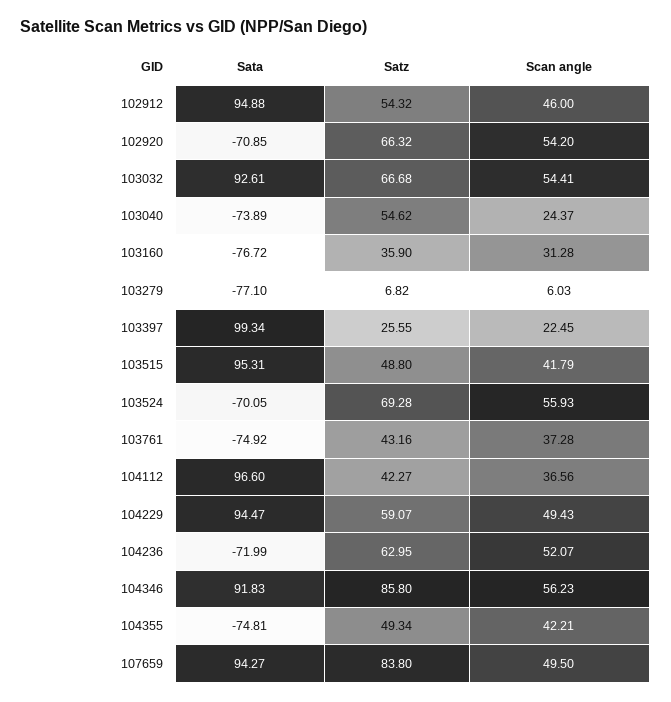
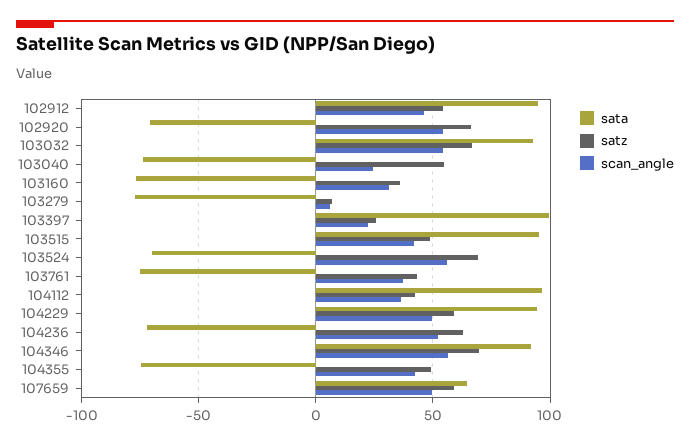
Satz, 104346: 85.8 -> 70
Sata, 107659: 94.27 -> 65
Satz, 107659: 83.8 -> 60

